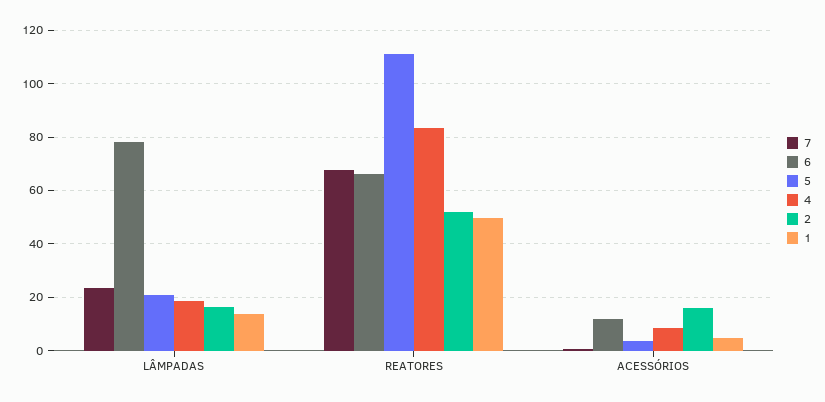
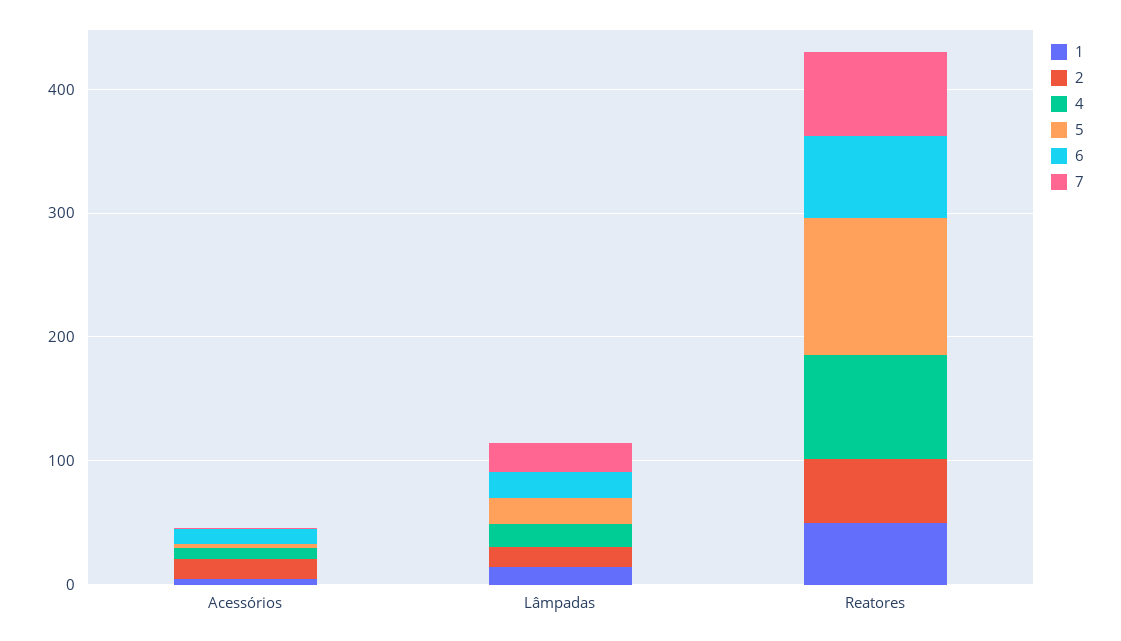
6, LÂMPADAS: 77.5 -> 20

